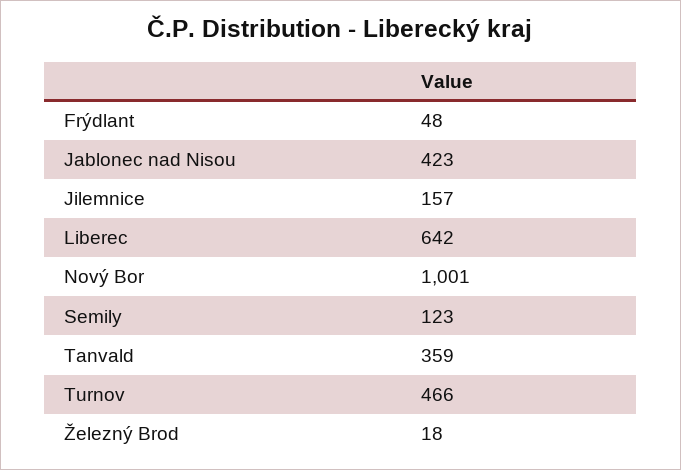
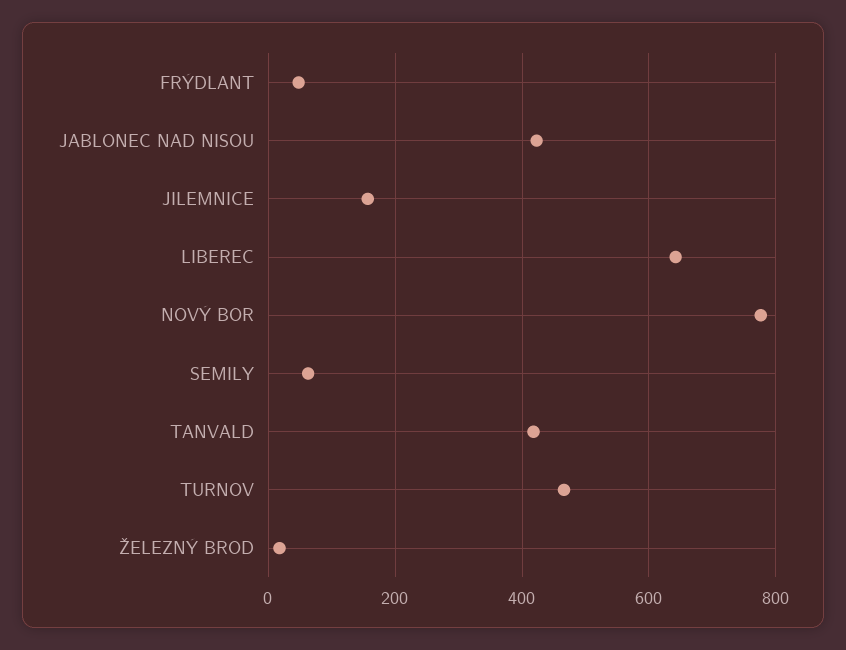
Nový Bor: 1001 -> 780
Semily: 123 -> 60
Tanvald: 359 -> 420

